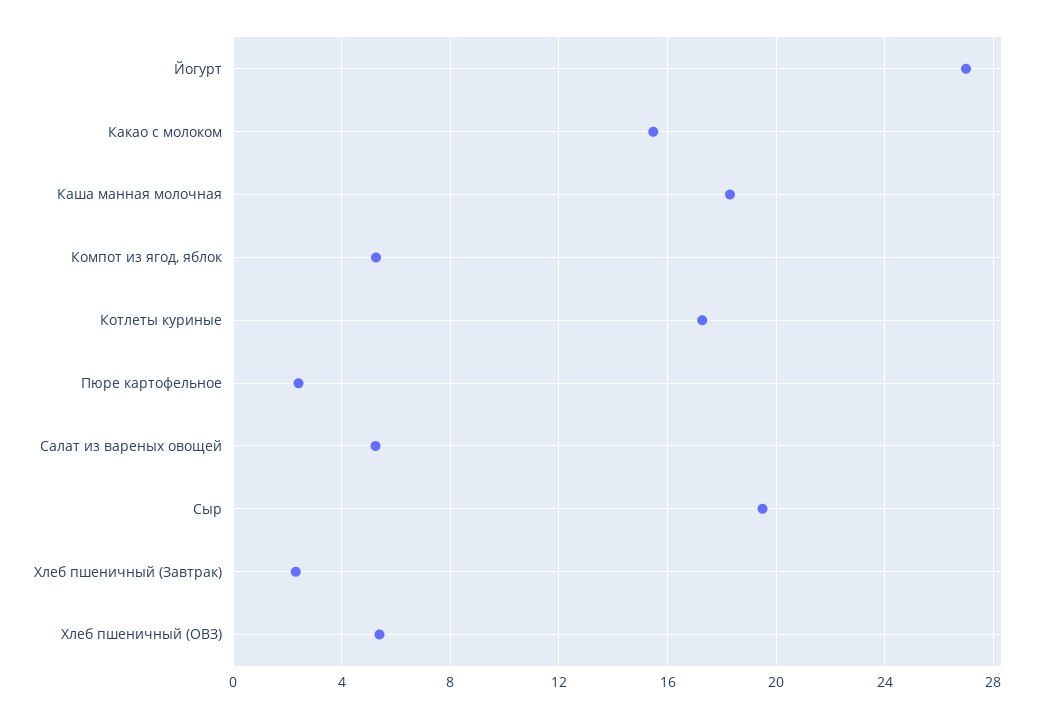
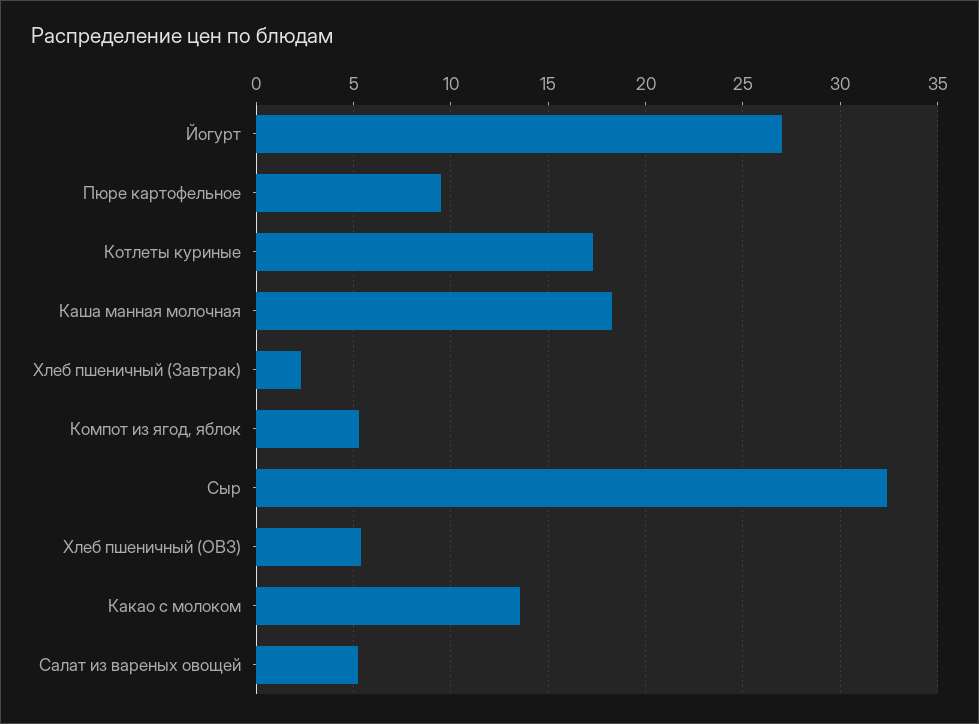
Какао с молоком: 15.5 -> 13.5
Пюре картофельное: 2.5 -> 9.5
Сыр: 19.5 -> 32.5

